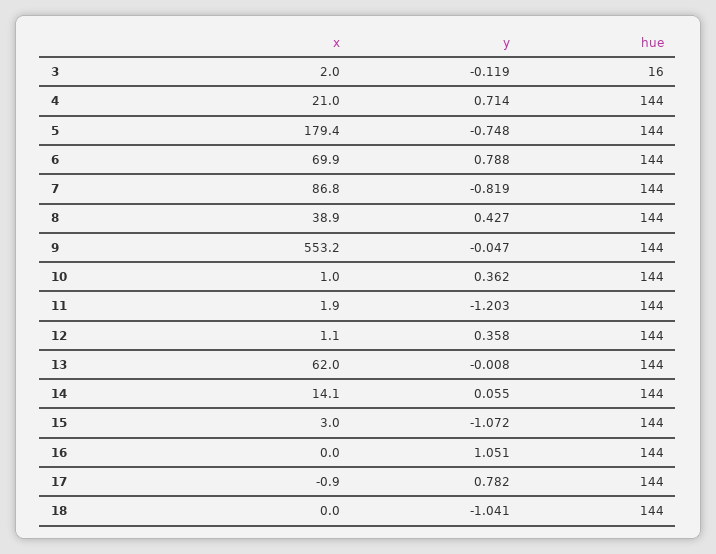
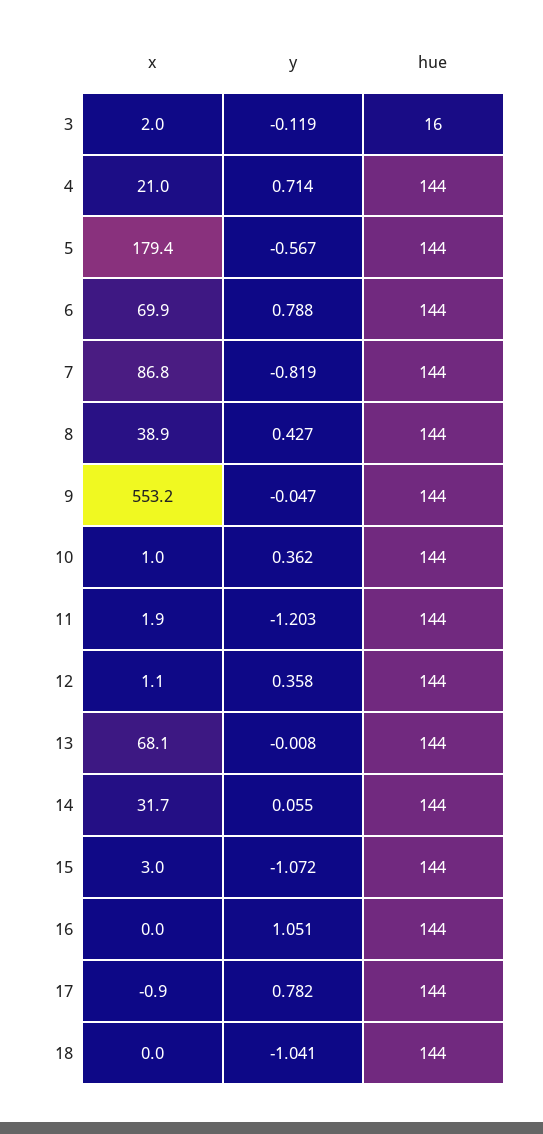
y, 5: -0.748 -> -0.567
x, 13: 62 -> 68.1
x, 14: 14.1 -> 31.7

